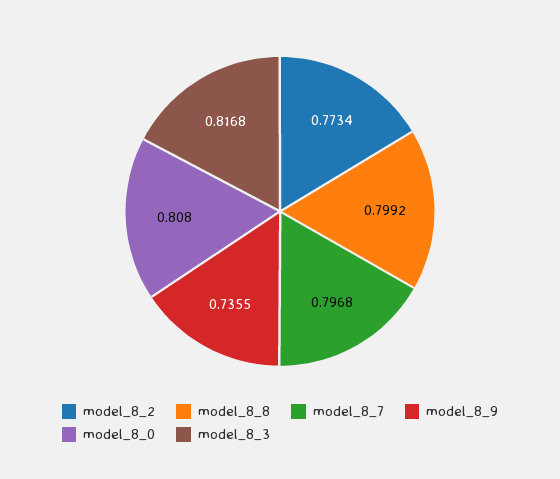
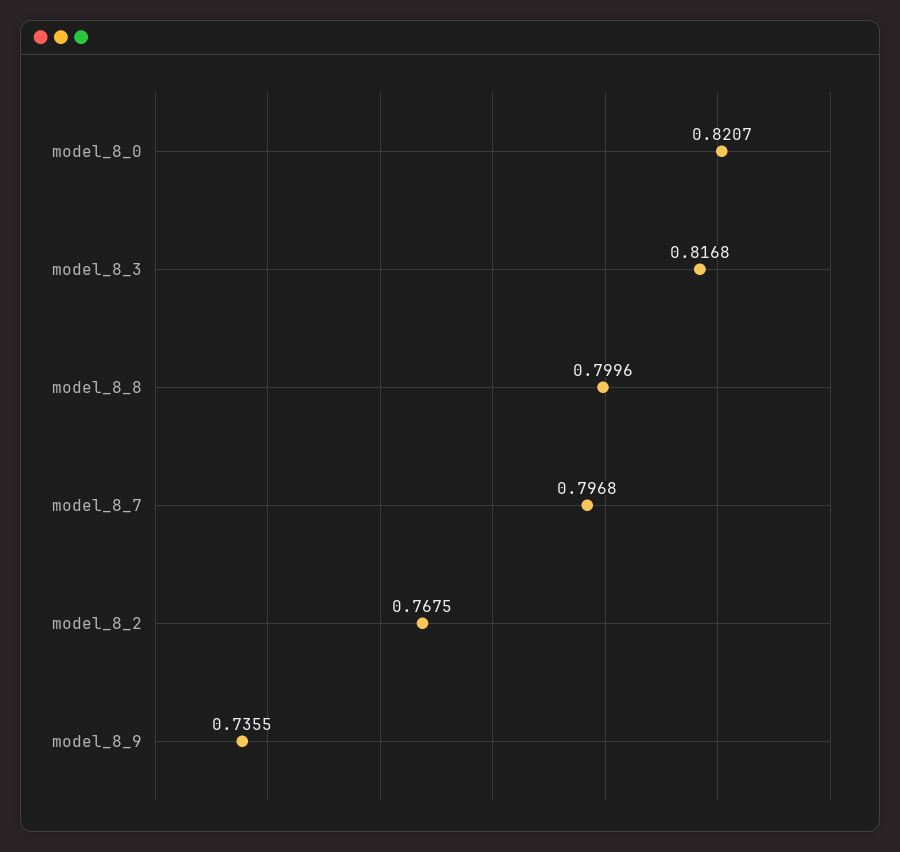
model_8_2: 0.7734 -> 0.7675
model_8_8: 0.7992 -> 0.7996
model_8_0: 0.808 -> 0.8207

